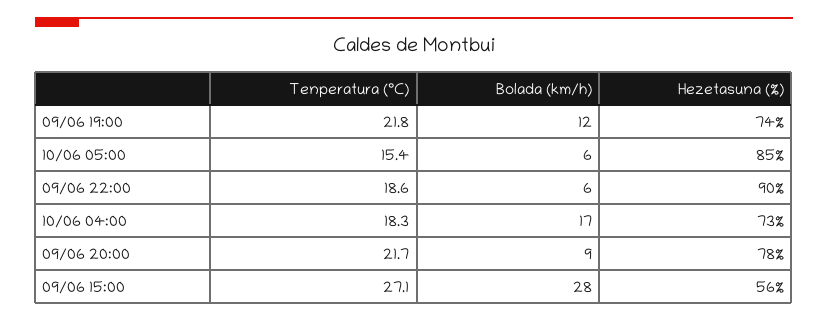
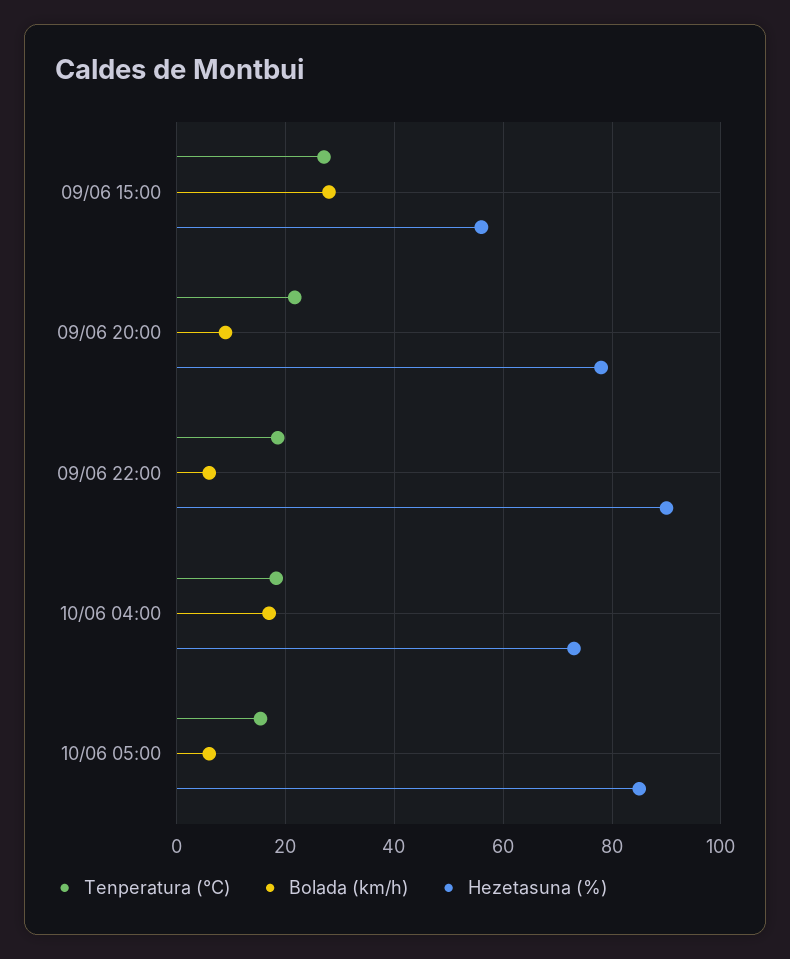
Tenperatura (°C), 09/06 19:00: 21.8 -> none
Bolada (km/h), 09/06 19:00: 12 -> none
Hezetasuna (%), 09/06 19:00: 74 -> none

